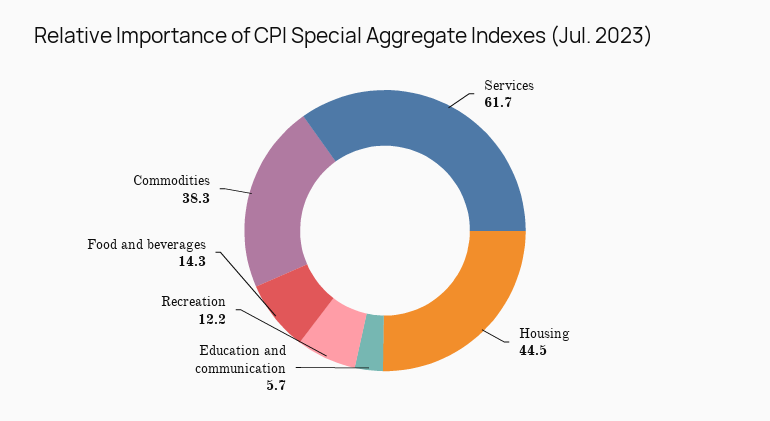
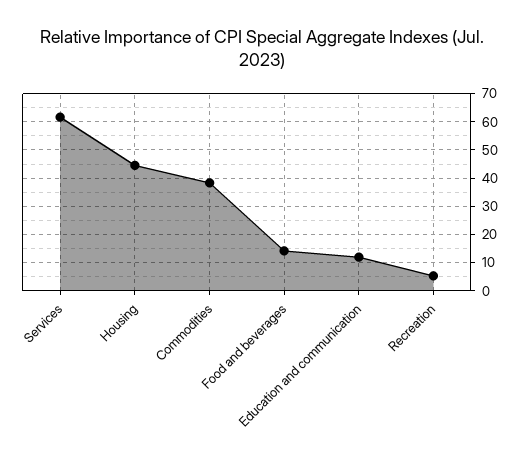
Education and communication: 5.7 -> 12.5
Recreation: 12.2 -> 5

